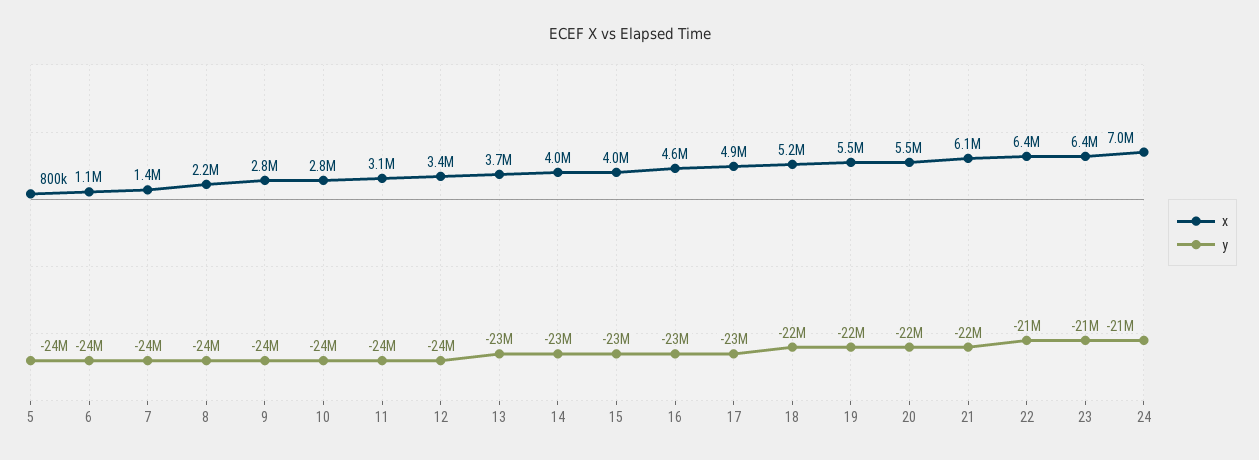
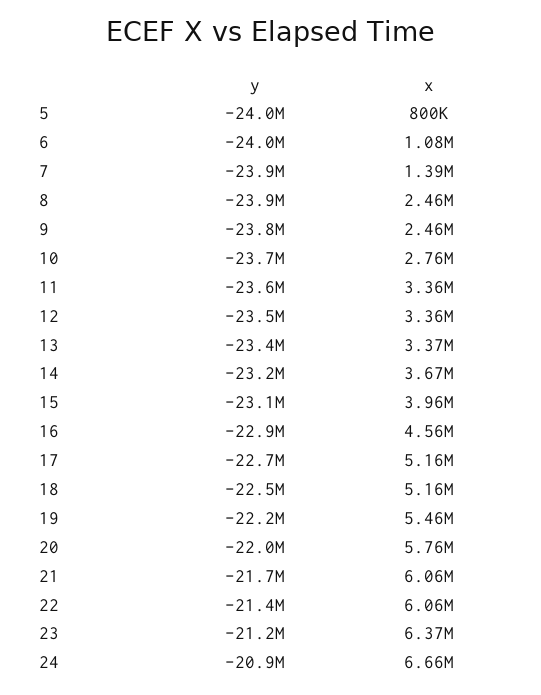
x, 8: 2200000 -> 2460000
x, 9: 2800000 -> 2460000
x, 11: 3100000 -> 3360000
x, 13: 3700000 -> 3370000
x, 14: 4000000 -> 3670000
x, 17: 4900000 -> 5160000
x, 20: 5500000 -> 5760000
x, 22: 6400000 -> 6060000
x, 24: 7000000 -> 6660000

